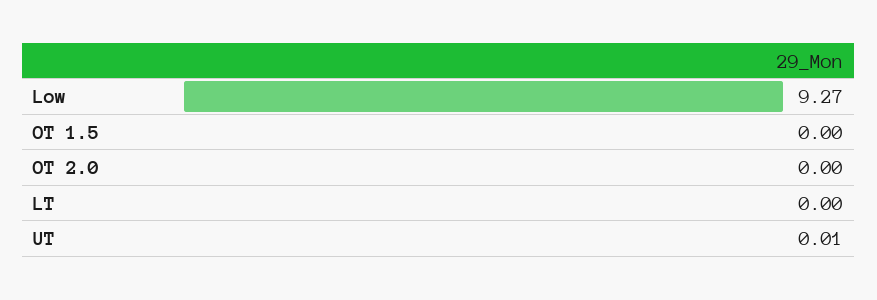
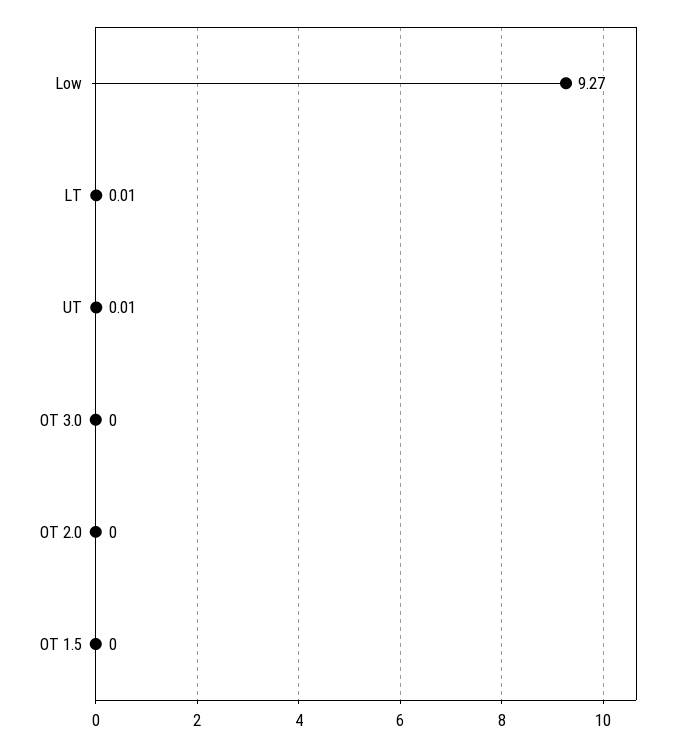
LT: 0 -> 0.01
OT 3.0: none -> 0

